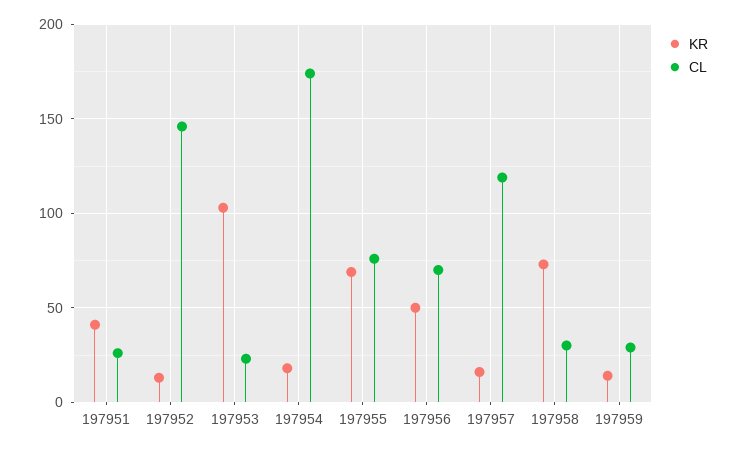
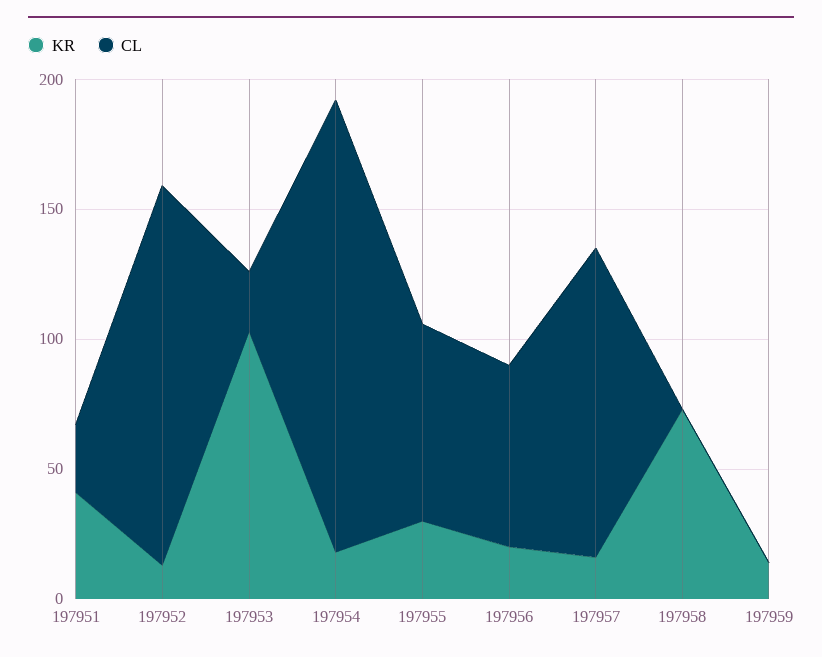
KR, 197955: 70 -> 30
KR, 197956: 50 -> 20
CL, 197958: 30 -> 0
CL, 197959: 30 -> 0

